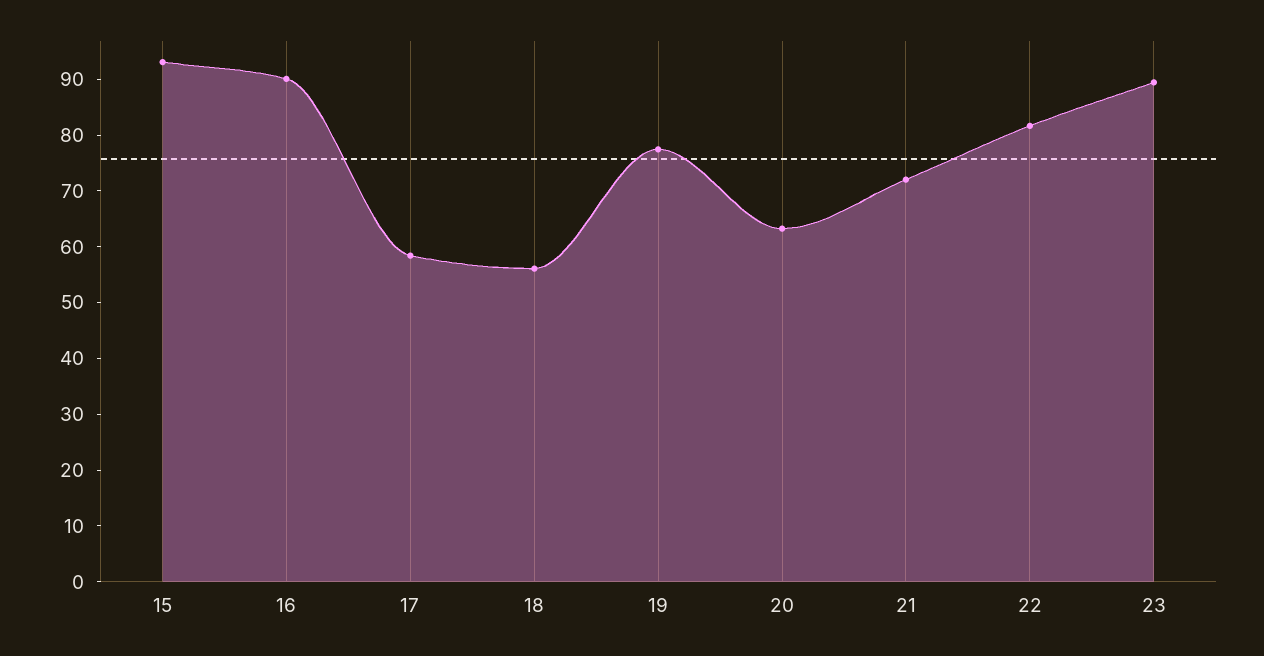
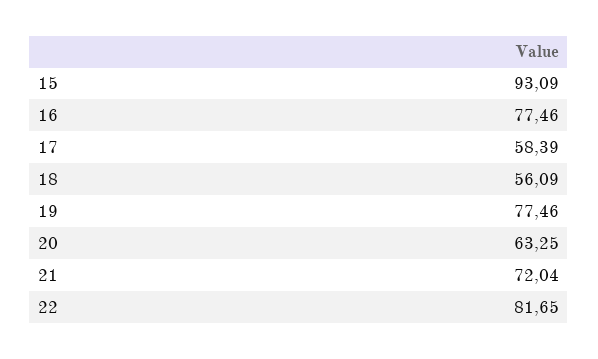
16: 90 -> 77.46
23: 90 -> none

